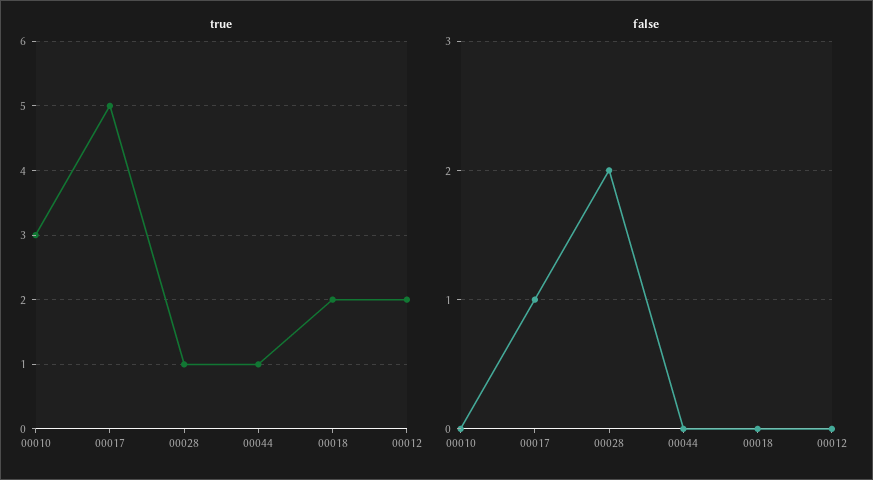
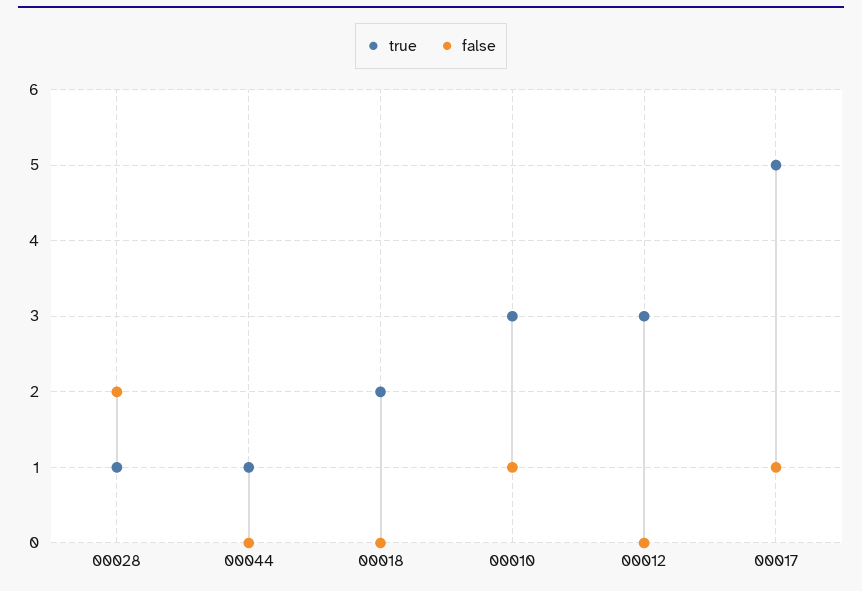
true, 00012: 2 -> 3
false, 00010: 0 -> 1

